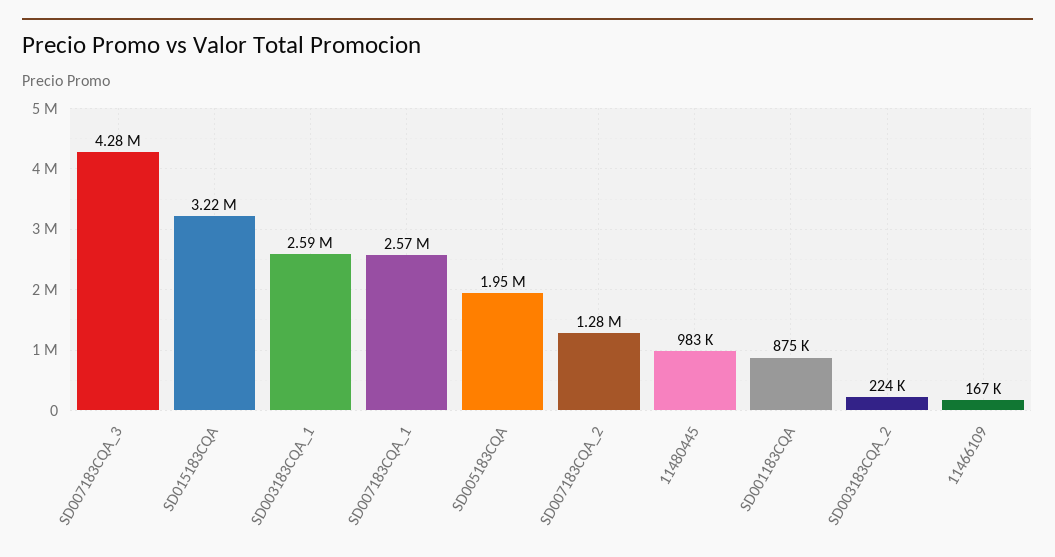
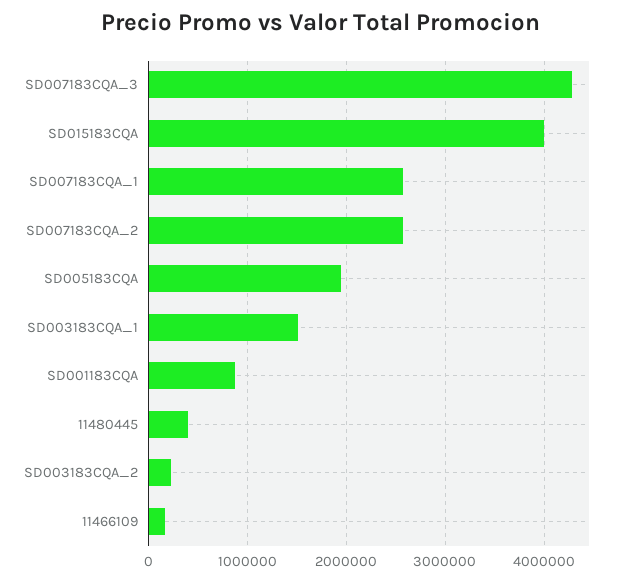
SD015183CQA: 3220000 -> 4000000
SD003183CQA_1: 2590000 -> 1500000
SD007183CQA_2: 1280000 -> 2600000
11480445: 983000 -> 400000

